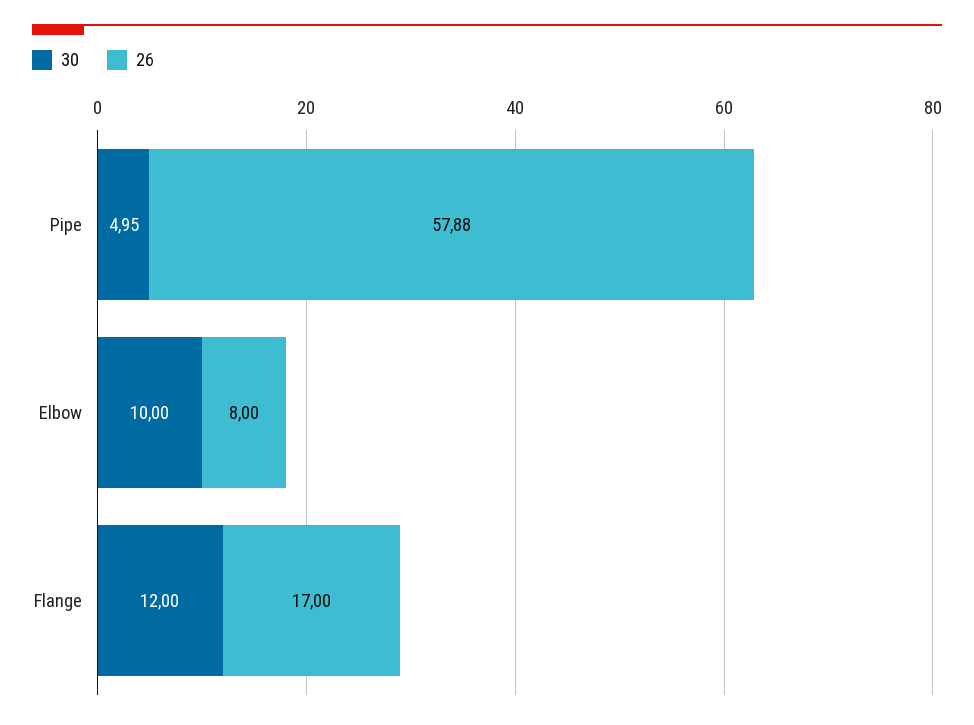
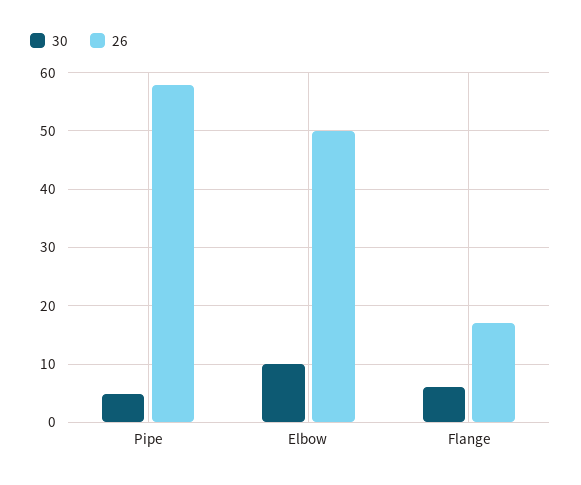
26, Elbow: 8 -> 50
30, Flange: 12 -> 6

